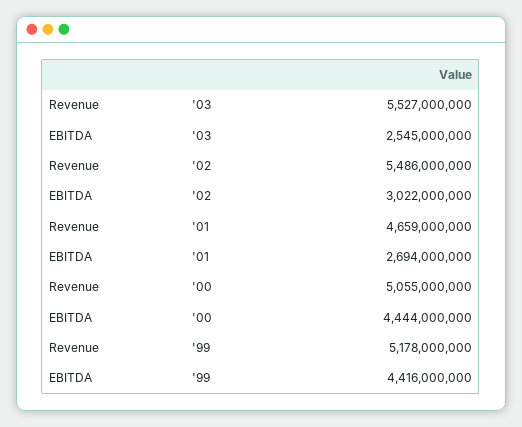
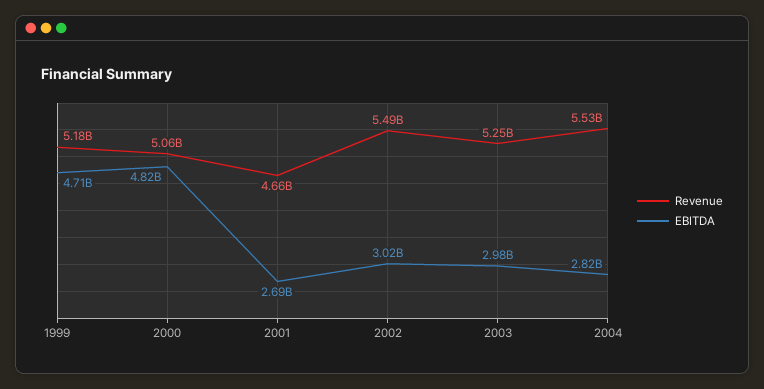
Revenue, '03: 5527000000 -> 5250000000
EBITDA, '03: 2545000000 -> 2980000000
EBITDA, '00: 4444000000 -> 4820000000
EBITDA, '99: 4416000000 -> 4710000000
Revenue, 2004: none -> 5530000000
EBITDA, 2004: none -> 2820000000

